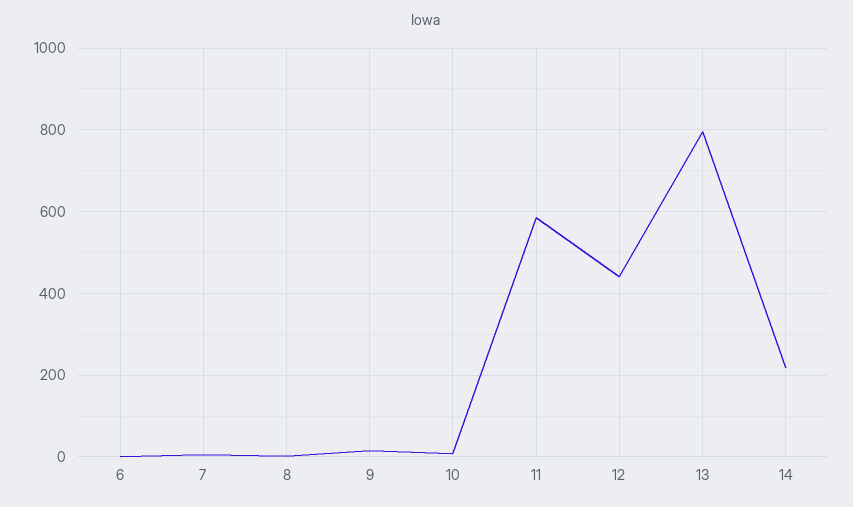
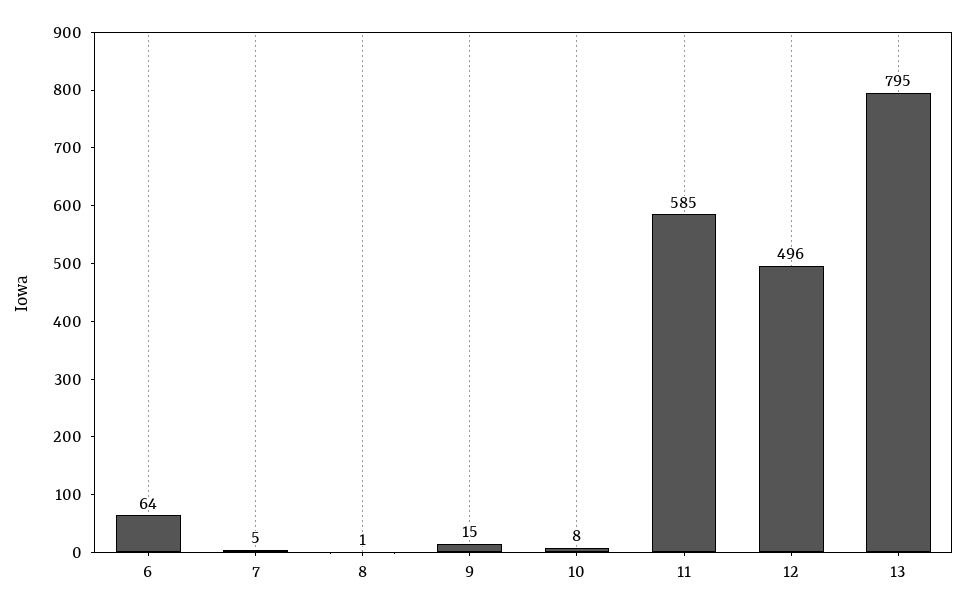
6: 0 -> 64
12: 440 -> 496
14: 220 -> none

